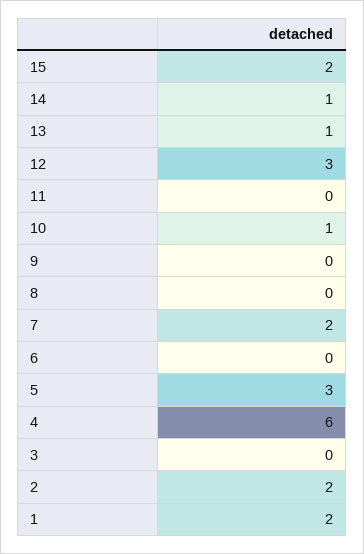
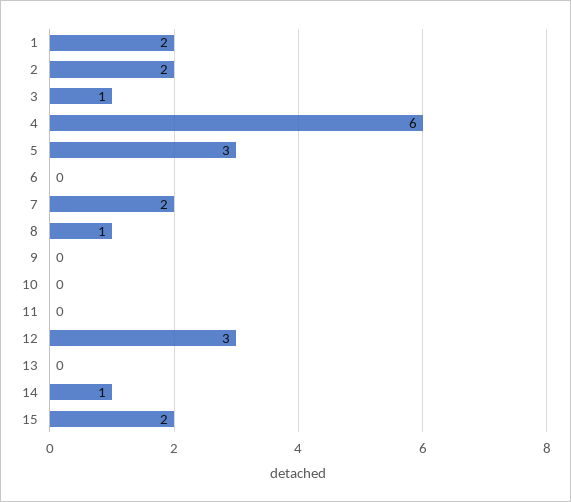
13: 1 -> 0
10: 1 -> 0
8: 0 -> 1
3: 0 -> 1

